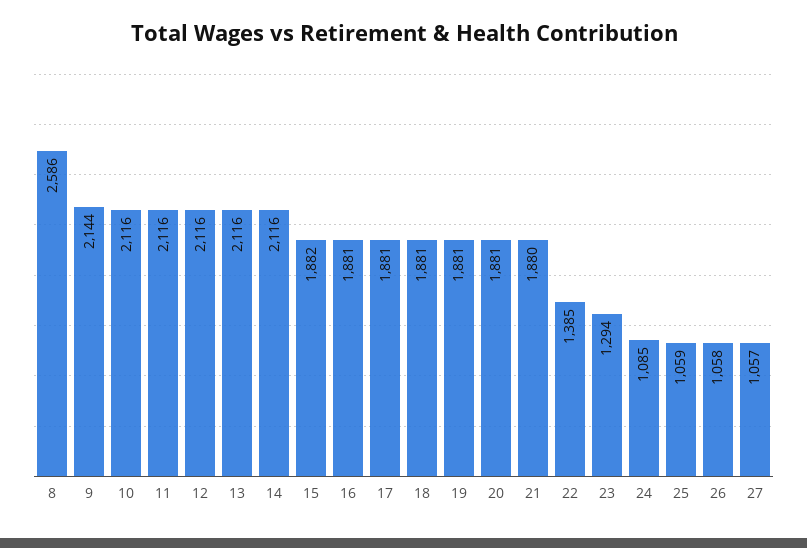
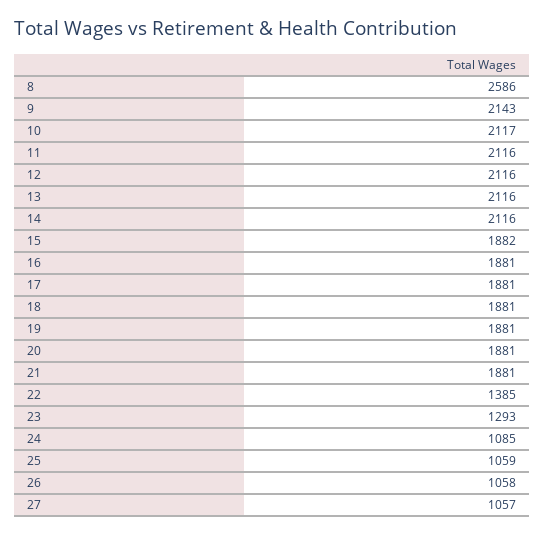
9: 2144 -> 2143
10: 2116 -> 2117
21: 1880 -> 1881
23: 1294 -> 1293

